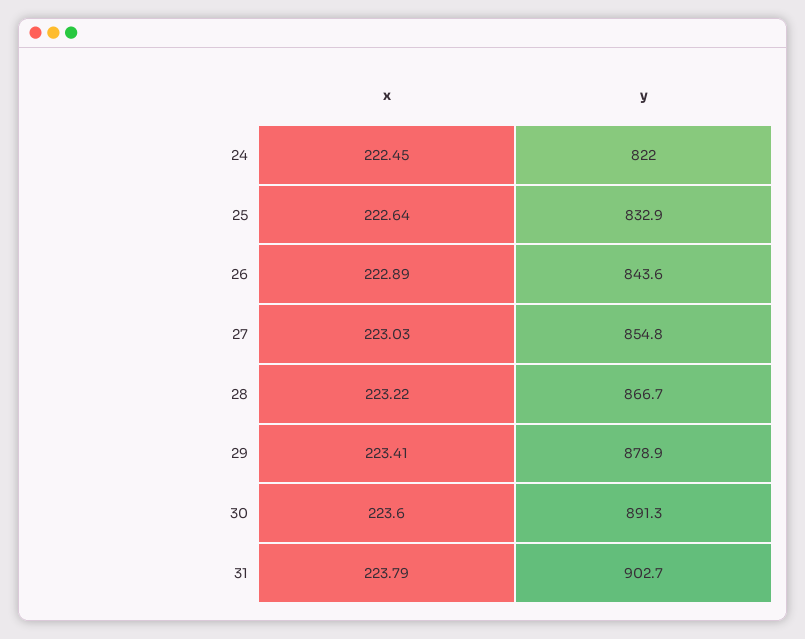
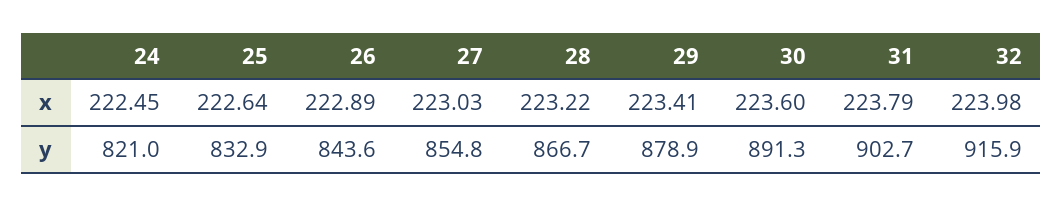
y, 24: 822 -> 821
x, 32: none -> 223.98
y, 32: none -> 915.9

